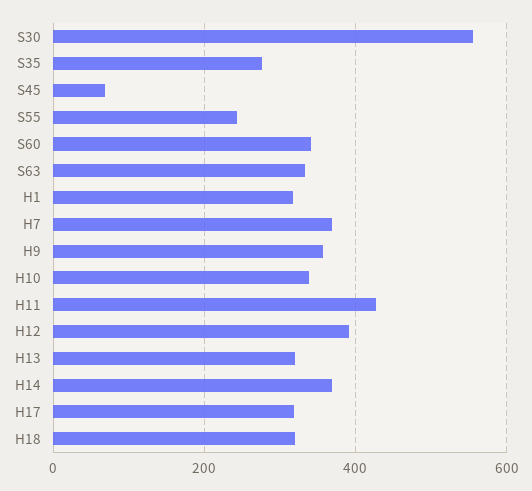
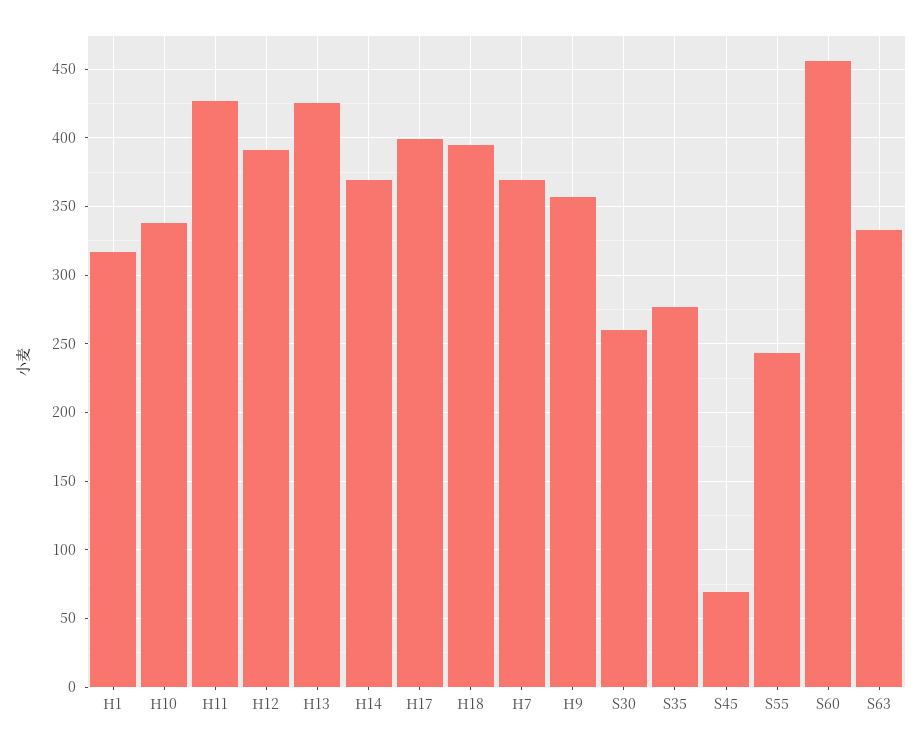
S30: 560 -> 260
S60: 340 -> 455
H13: 320 -> 425
H17: 320 -> 400
H18: 320 -> 395

